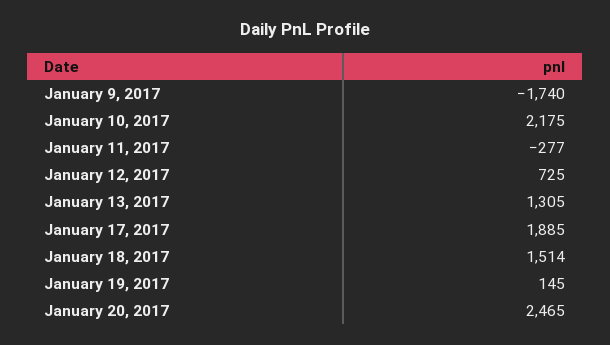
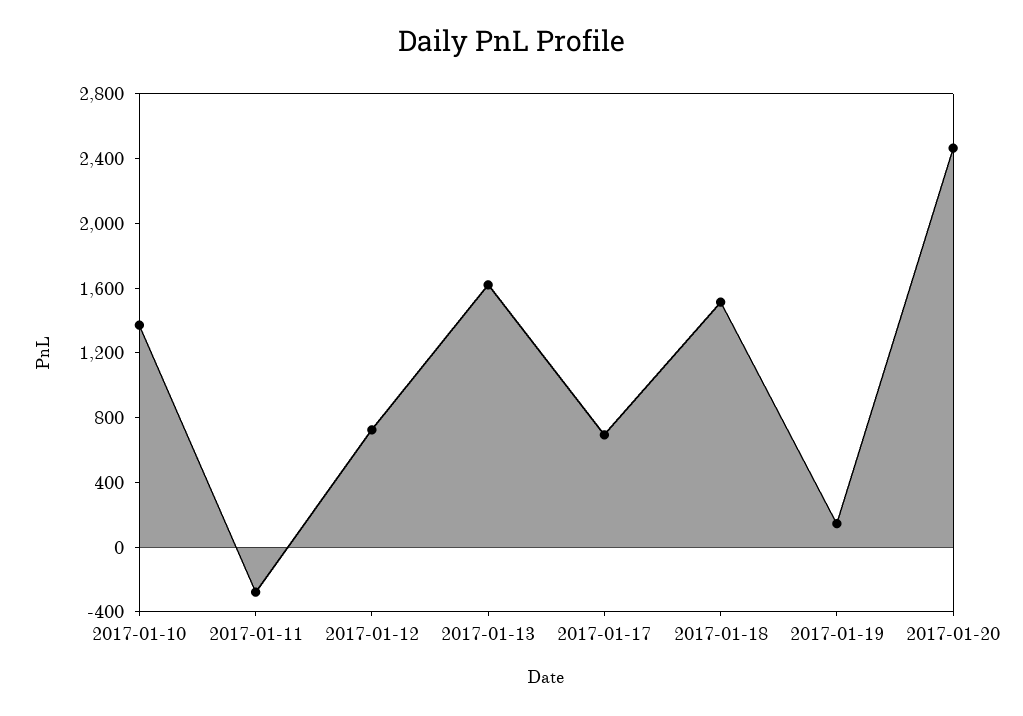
January 9, 2017: -1740 -> none
January 10, 2017: 2175 -> 1400
January 13, 2017: 1305 -> 1600
January 17, 2017: 1885 -> 700

